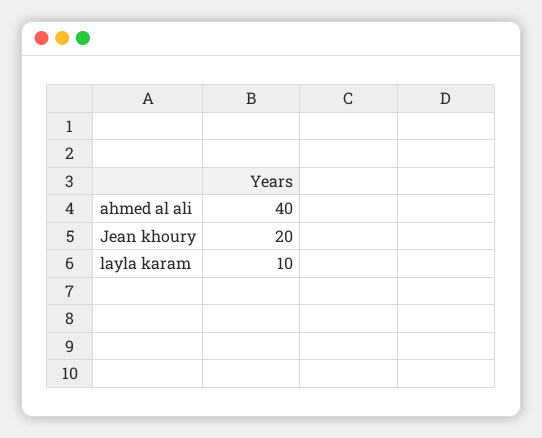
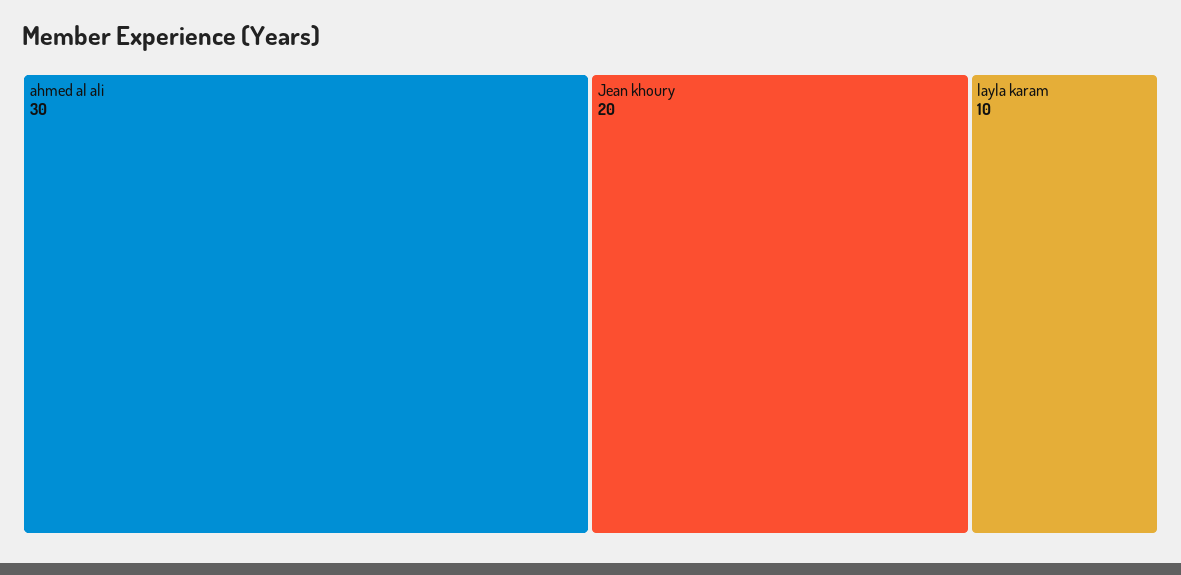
ahmed al ali: 40 -> 30

